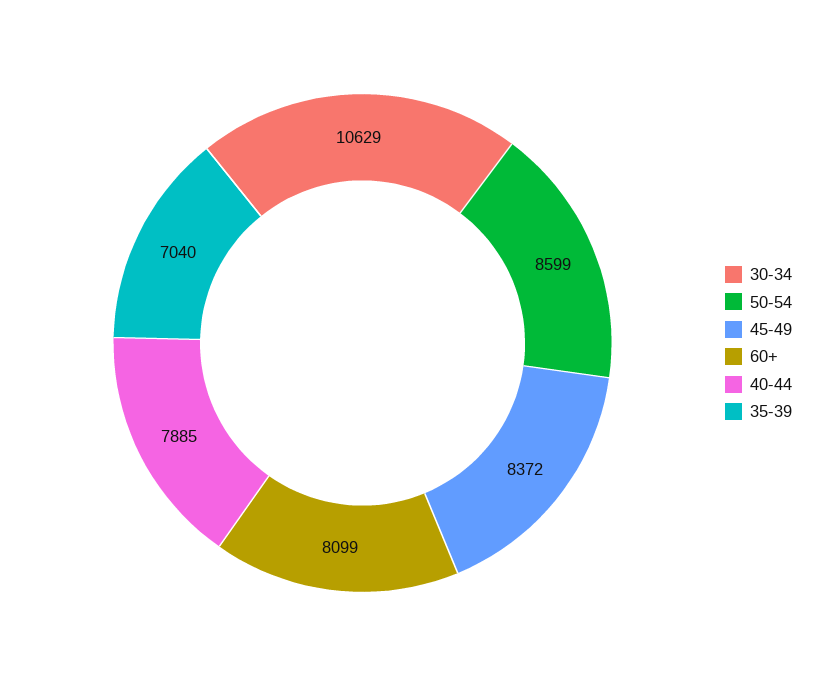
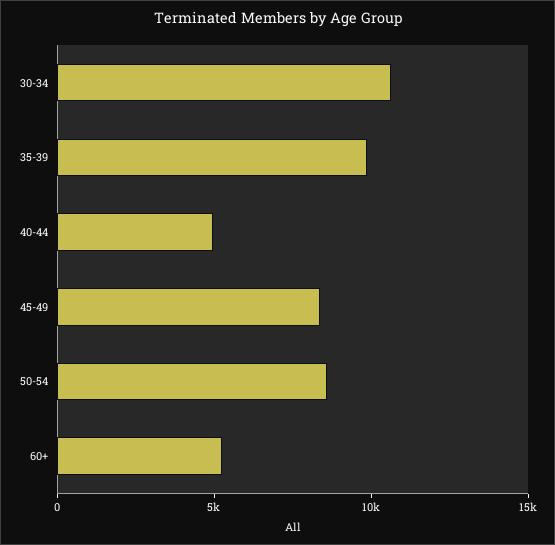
60+: 8099 -> 5000
40-44: 7885 -> 5000
35-39: 7040 -> 10000

